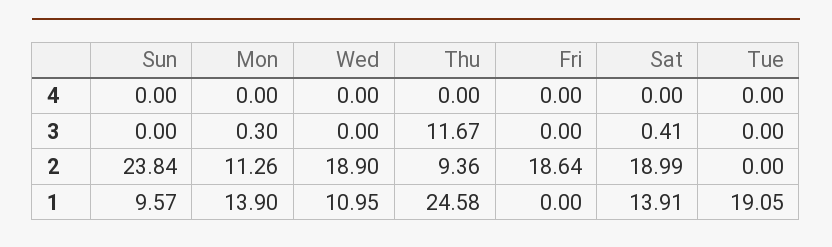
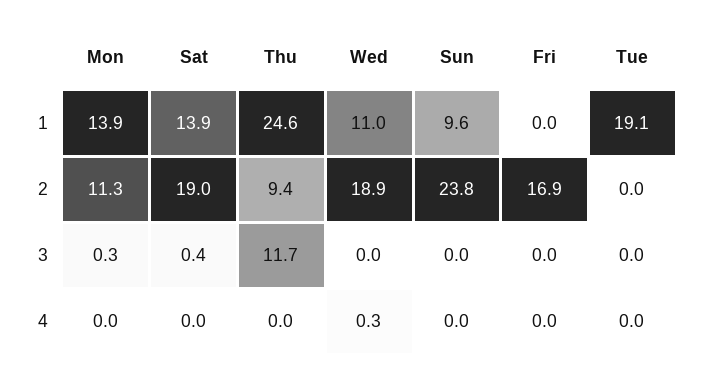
Wed, 4: 0 -> 0.3
Fri, 2: 18.64 -> 16.9

